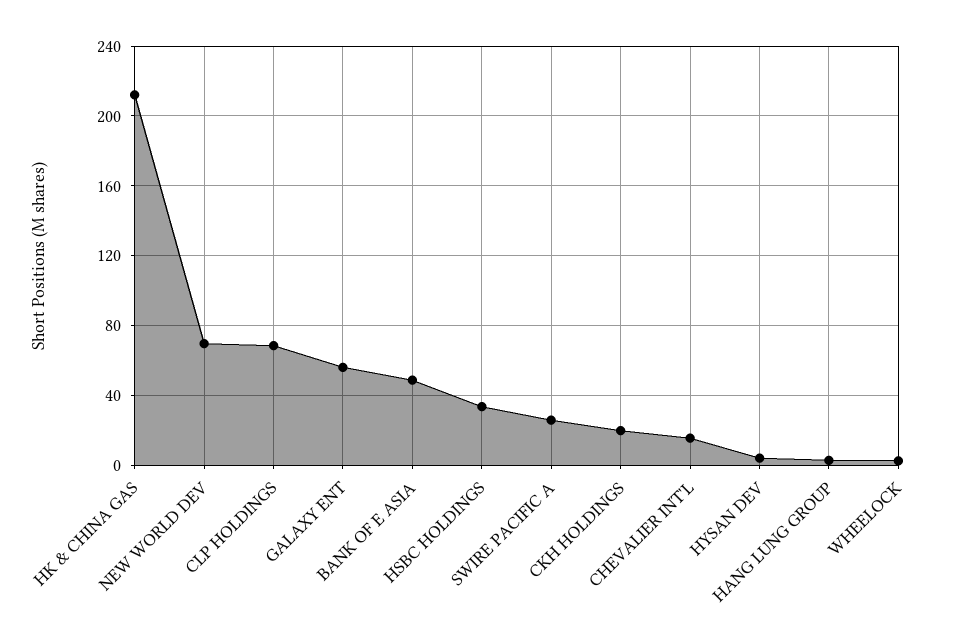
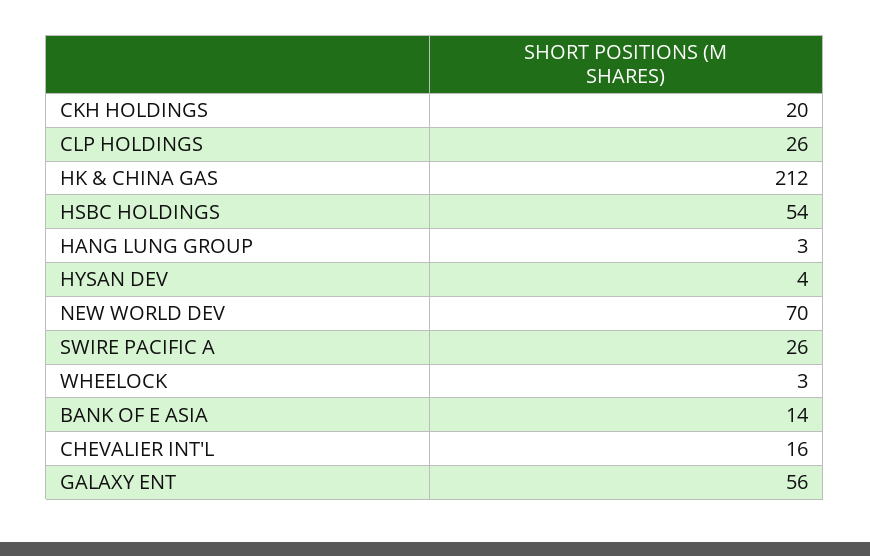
CLP HOLDINGS: 70 -> 26
BANK OF E ASIA: 50 -> 14
HSBC HOLDINGS: 35 -> 54

